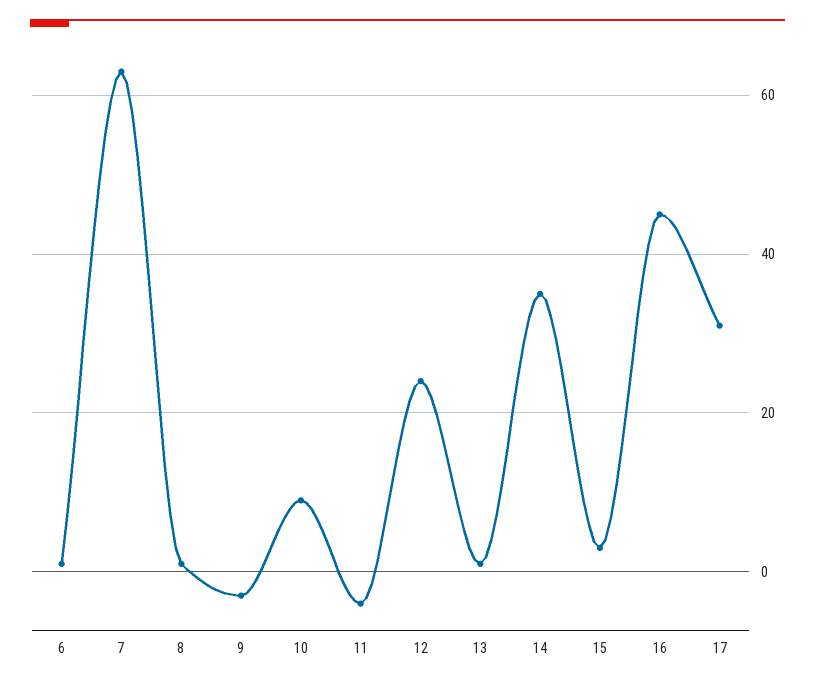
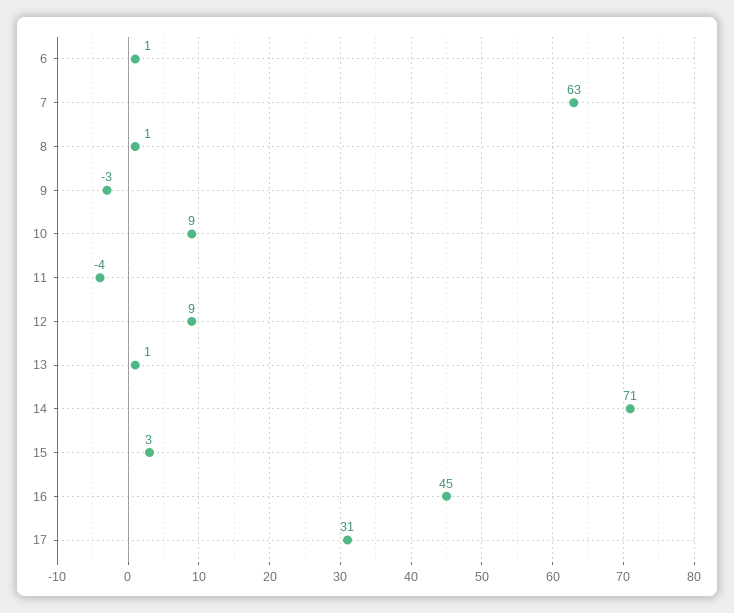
12: 25 -> 9
14: 35 -> 71

